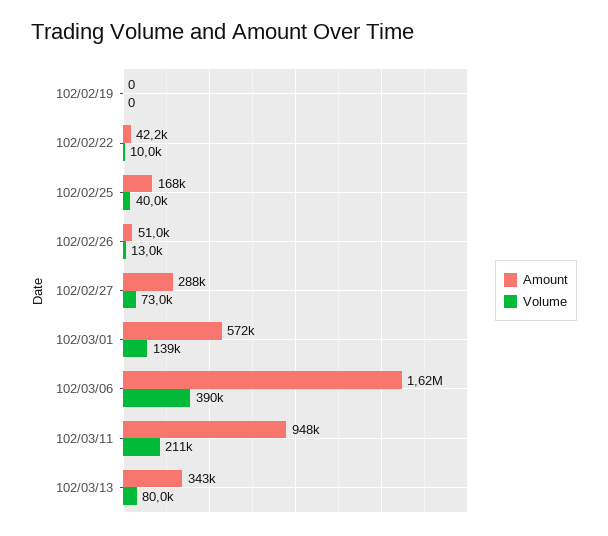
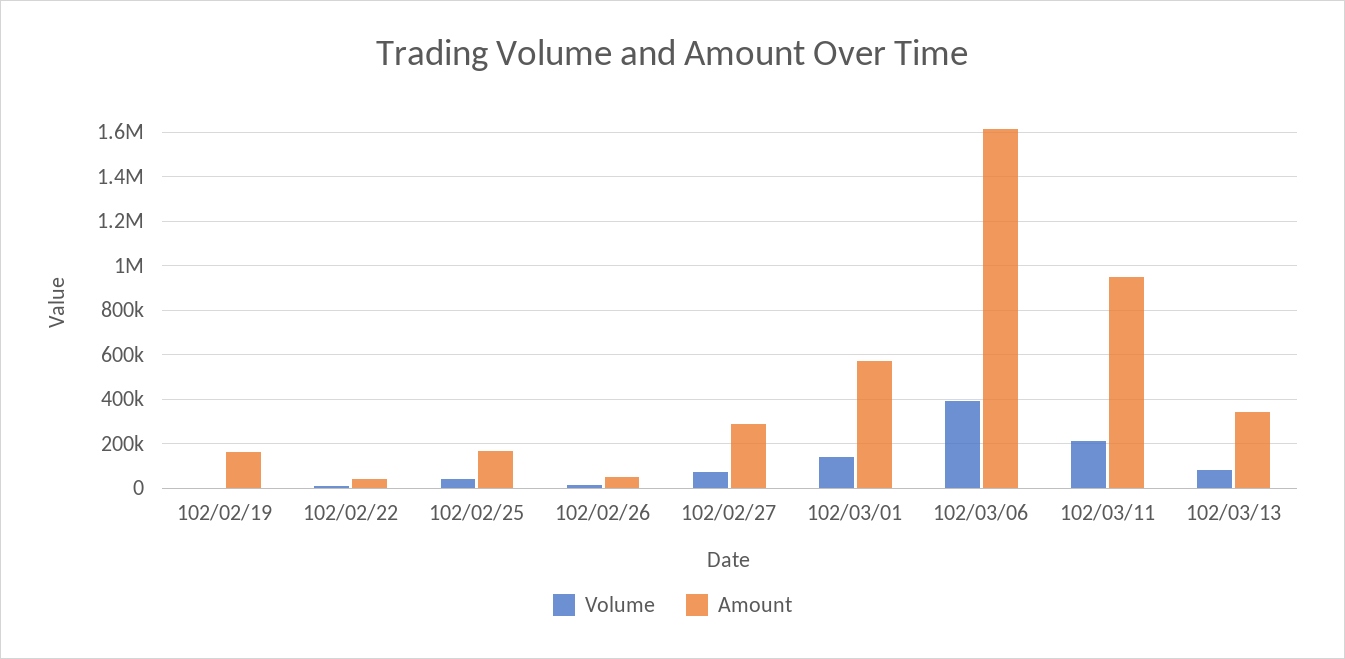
Amount, 102/02/19: 0 -> 150000

